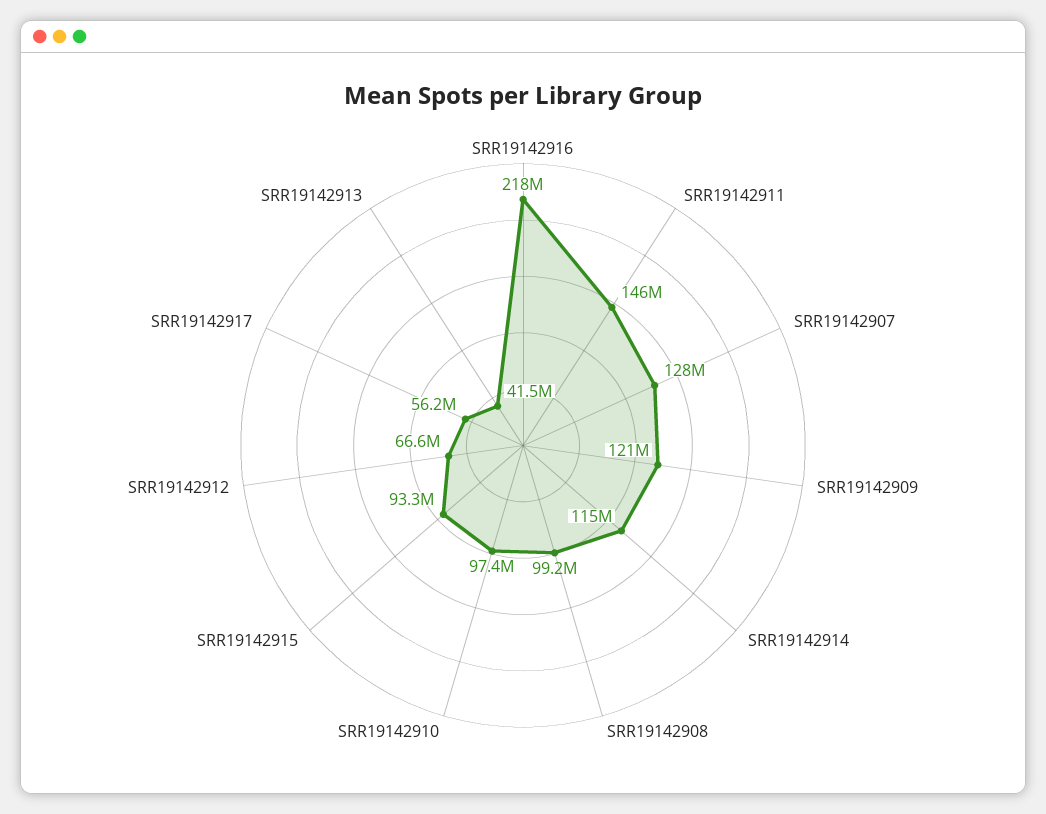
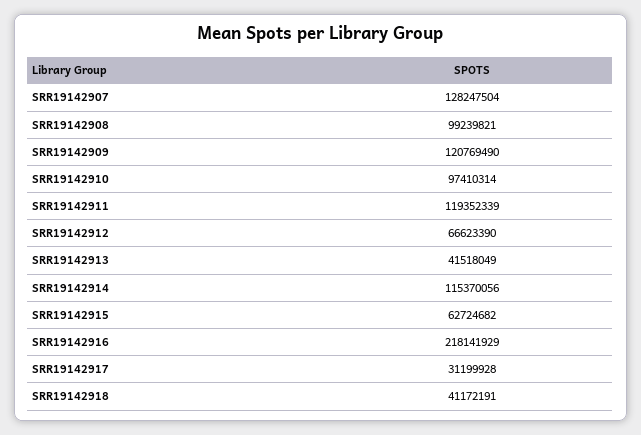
SRR19142911: 146000000 -> 119352339
SRR19142915: 93300000 -> 62724682
SRR19142917: 56200000 -> 31199928
SRR19142918: none -> 41172191

